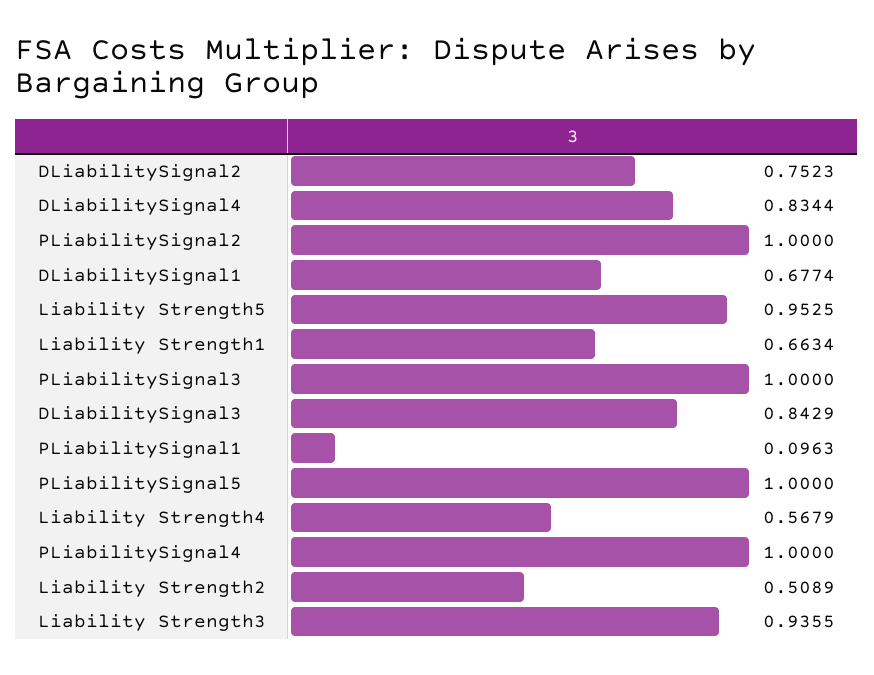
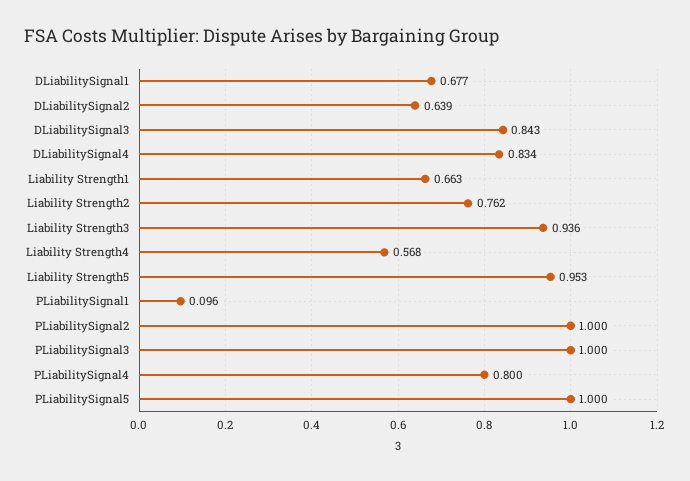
DLiabilitySignal2: 0.7523 -> 0.639
PLiabilitySignal4: 1 -> 0.8
Liability Strength2: 0.5089 -> 0.762

